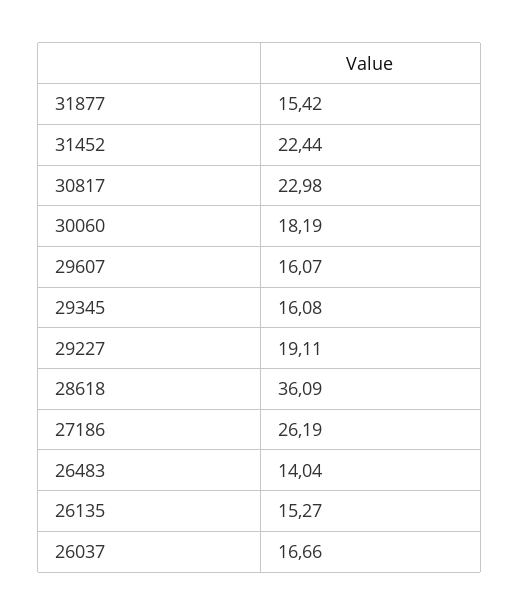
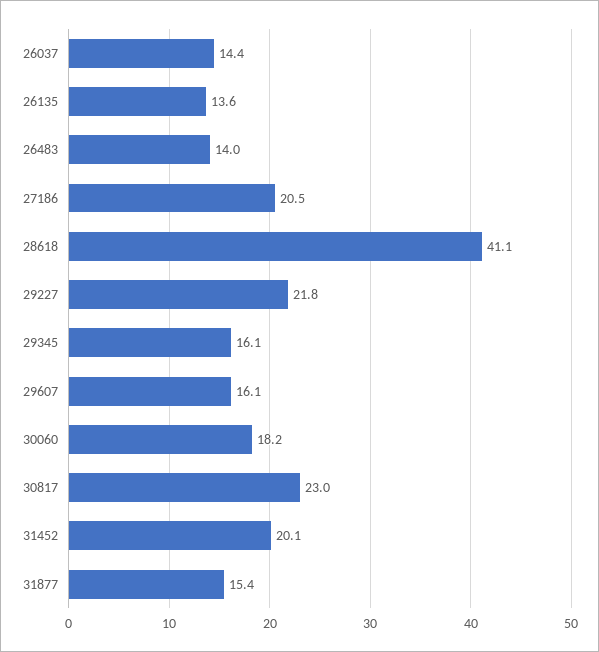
31452: 22.44 -> 20.1
29227: 19.11 -> 21.8
28618: 36.09 -> 41.1
27186: 26.19 -> 20.5
26135: 15.27 -> 13.6
26037: 16.66 -> 14.4

